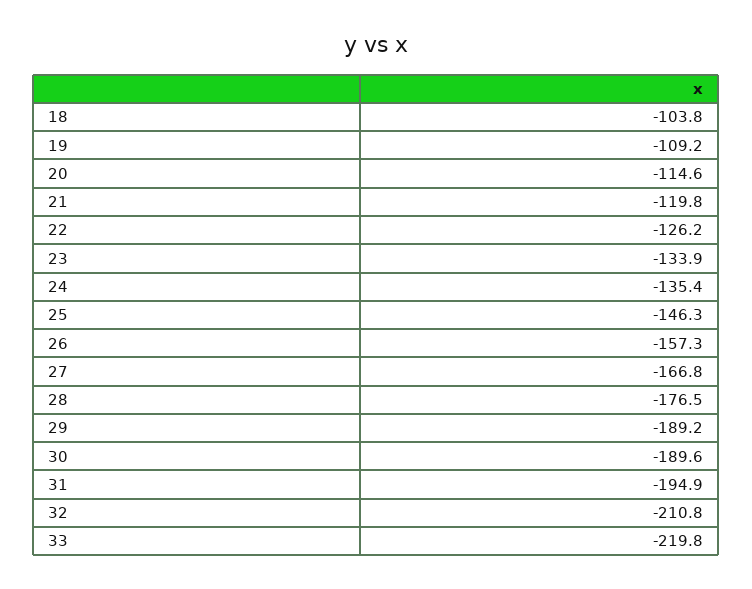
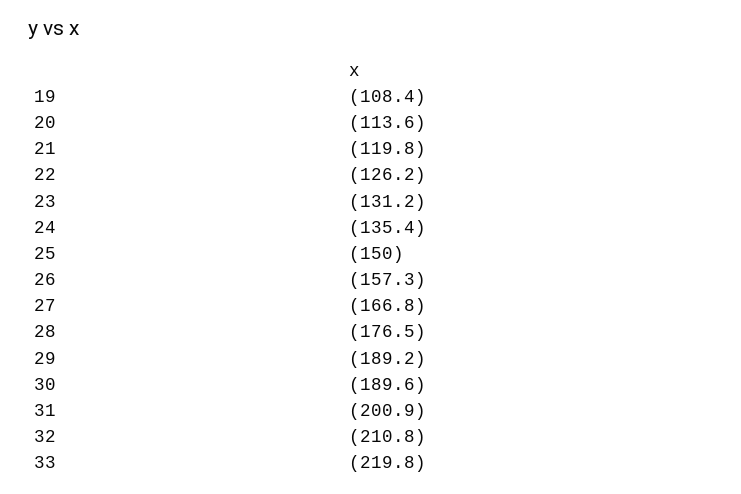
18: -103.8 -> none
19: -109.2 -> -108.4
20: -114.6 -> -113.6
23: -133.9 -> -131.2
25: -146.3 -> -150
31: -194.9 -> -200.9

